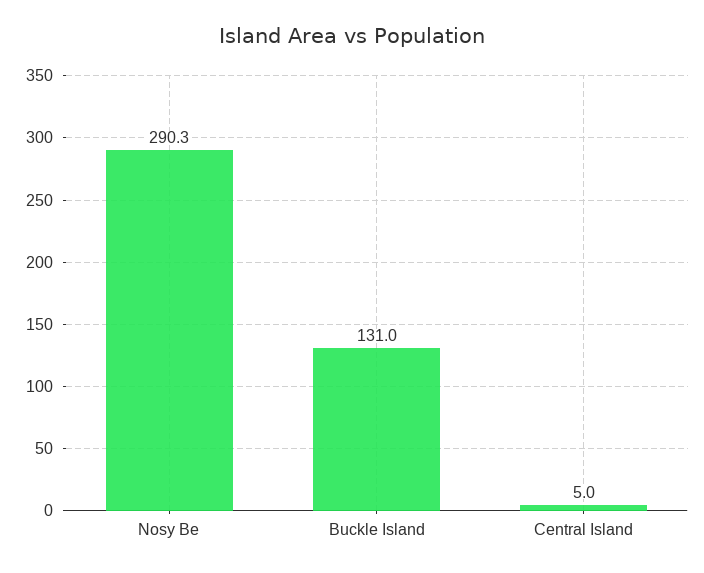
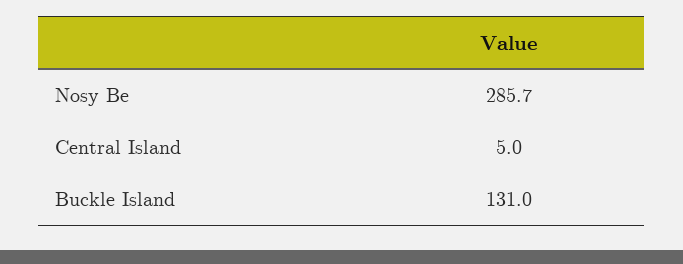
Nosy Be: 290.3 -> 285.7

